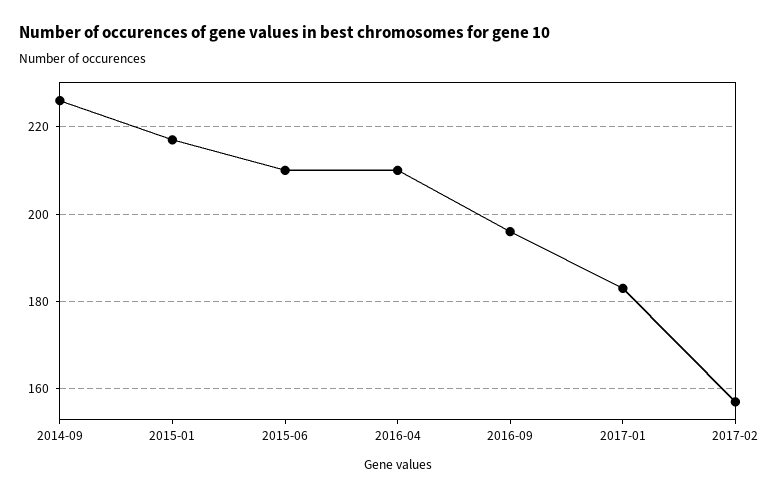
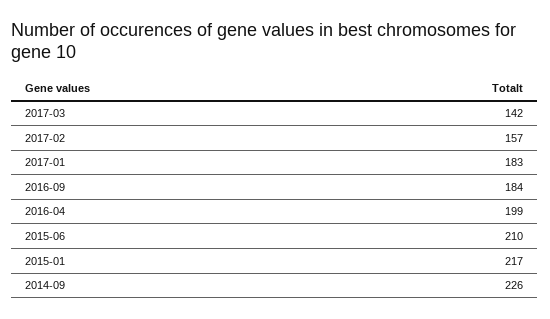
2016-04: 210 -> 199
2016-09: 195 -> 184
2017-03: none -> 142

